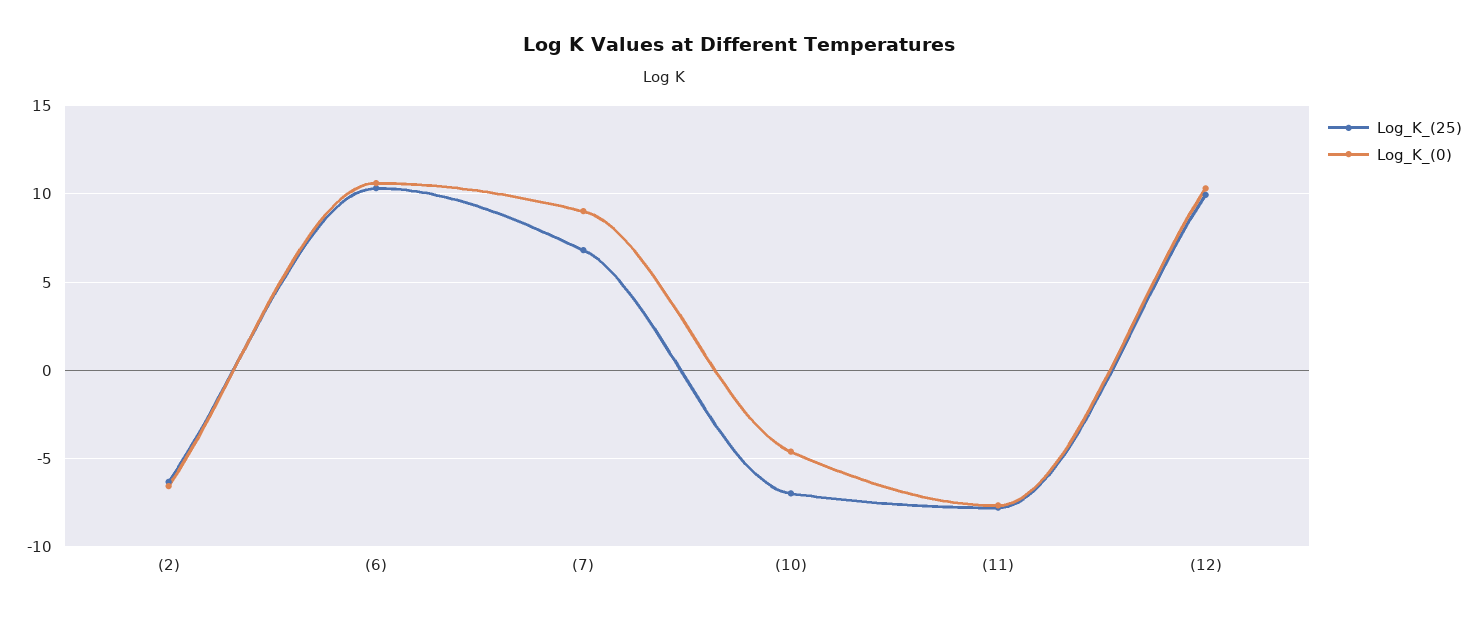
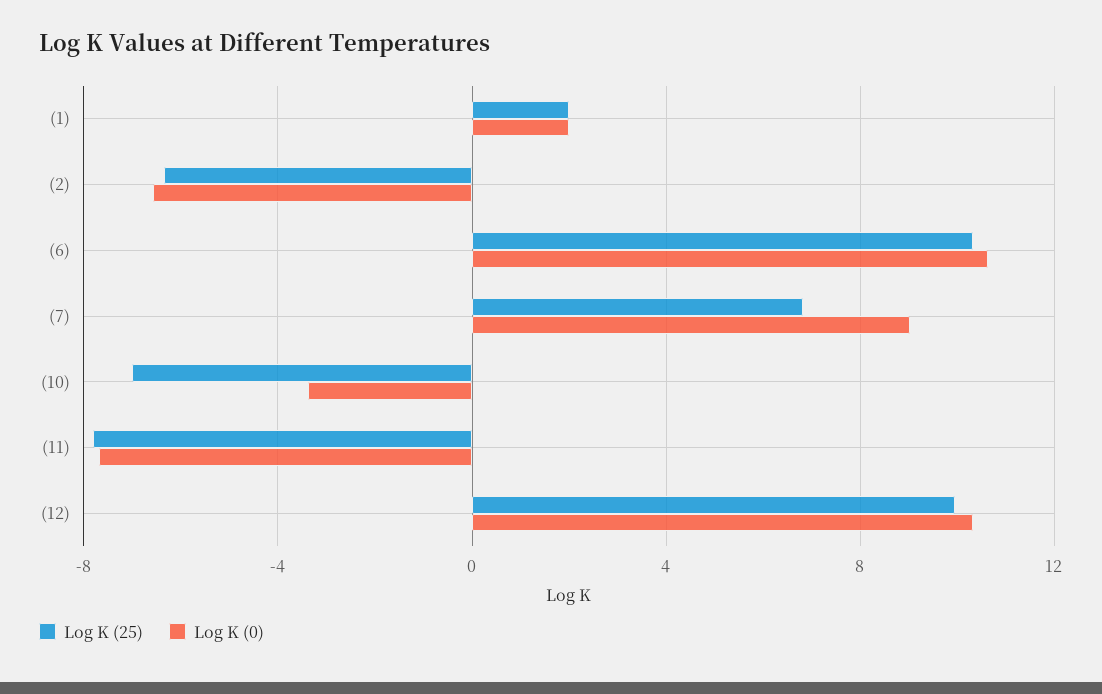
Log_K_(0), (10): -4.5 -> -3.5
Log_K_(25), (1): none -> 2
Log_K_(0), (1): none -> 2

